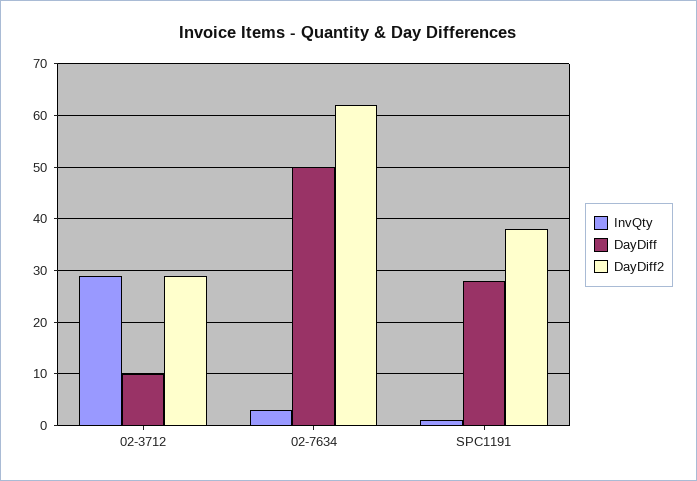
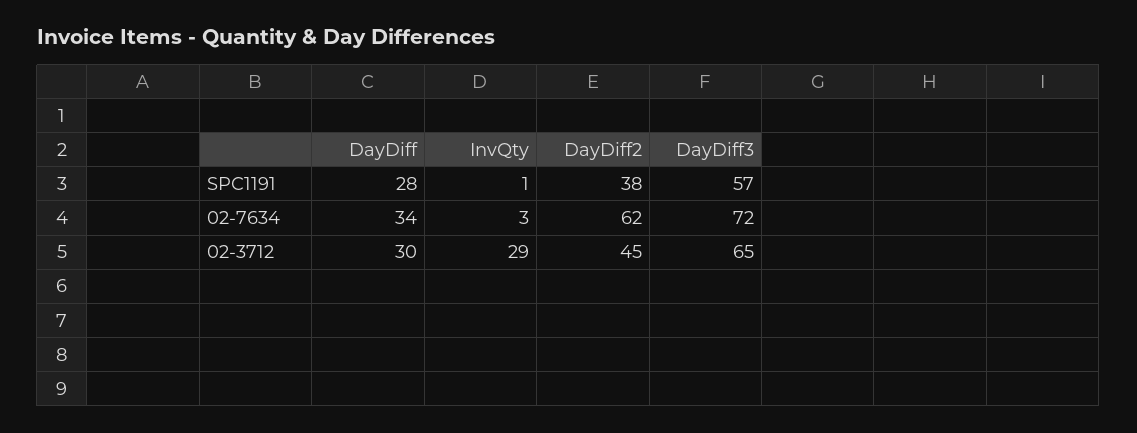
DayDiff, 02-3712: 10 -> 30
DayDiff2, 02-3712: 30 -> 45
DayDiff, 02-7634: 50 -> 34
DayDiff3, SPC1191: none -> 57
DayDiff3, 02-7634: none -> 72
DayDiff3, 02-3712: none -> 65

